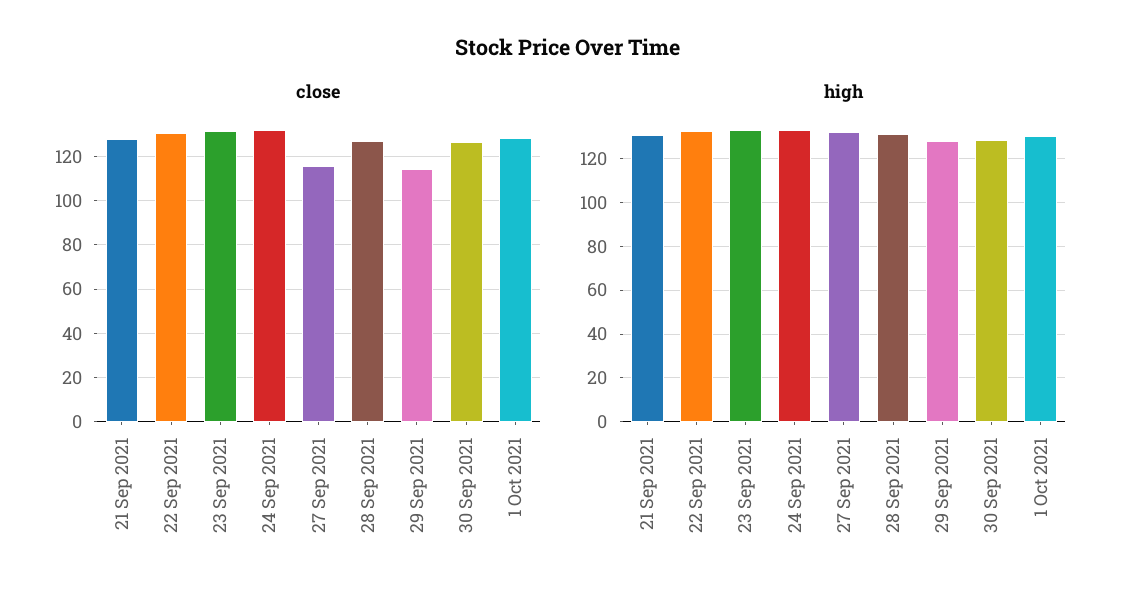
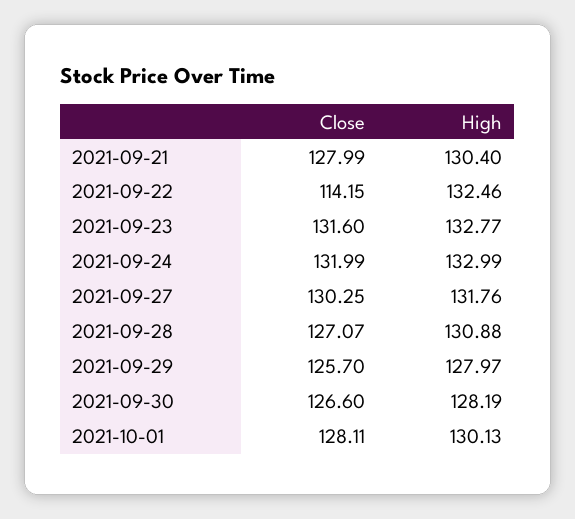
close, 22 Sep 2021: 130 -> 114.15
close, 27 Sep 2021: 115 -> 130.25
close, 29 Sep 2021: 115 -> 125.7

